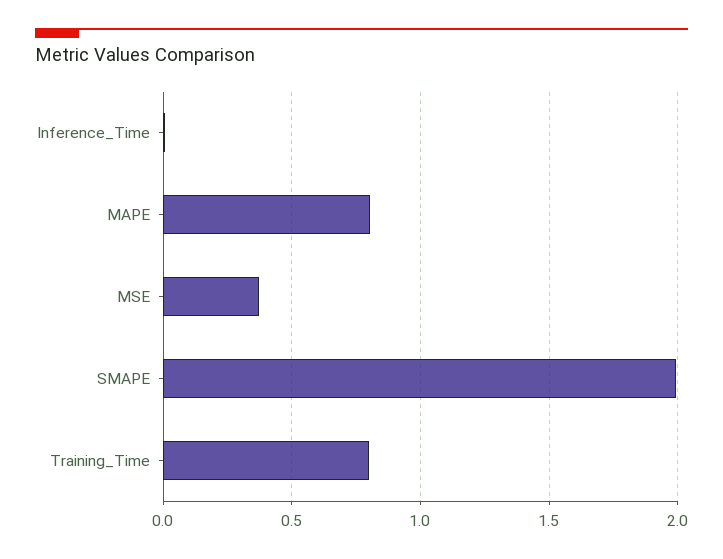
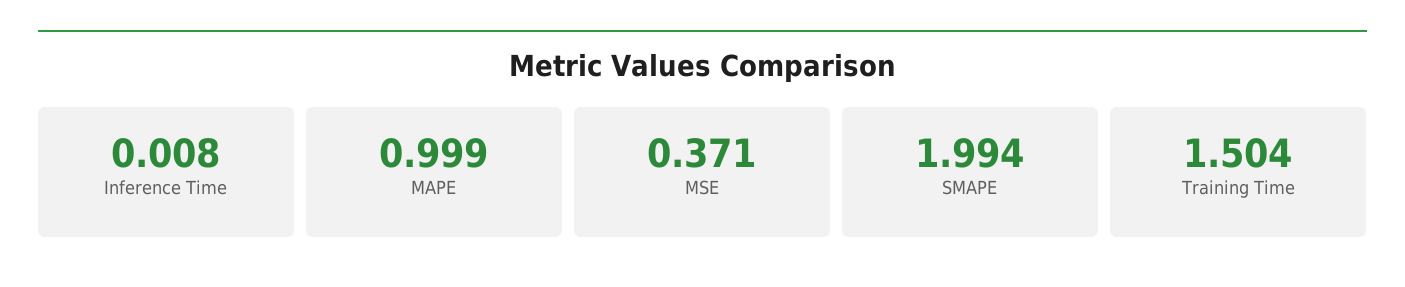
MAPE: 0.8 -> 0.999
Training_Time: 0.8 -> 1.504

